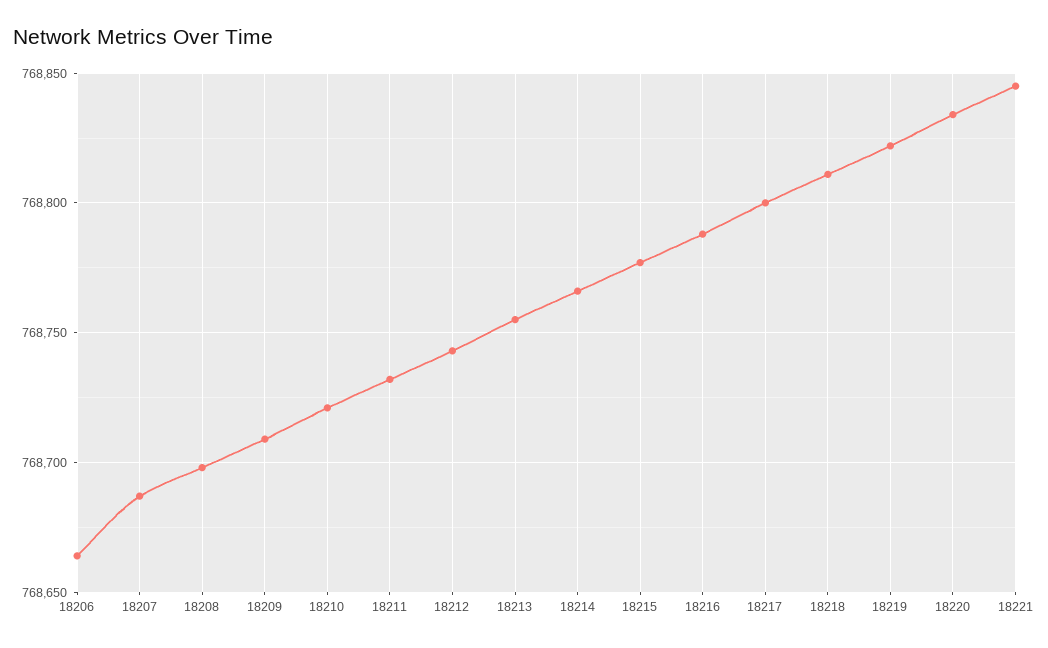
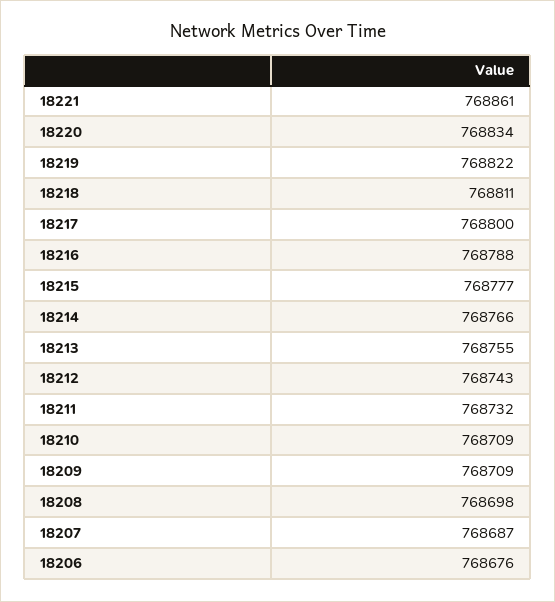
18206: 768665 -> 768676
18210: 768720 -> 768709
18221: 768845 -> 768861

